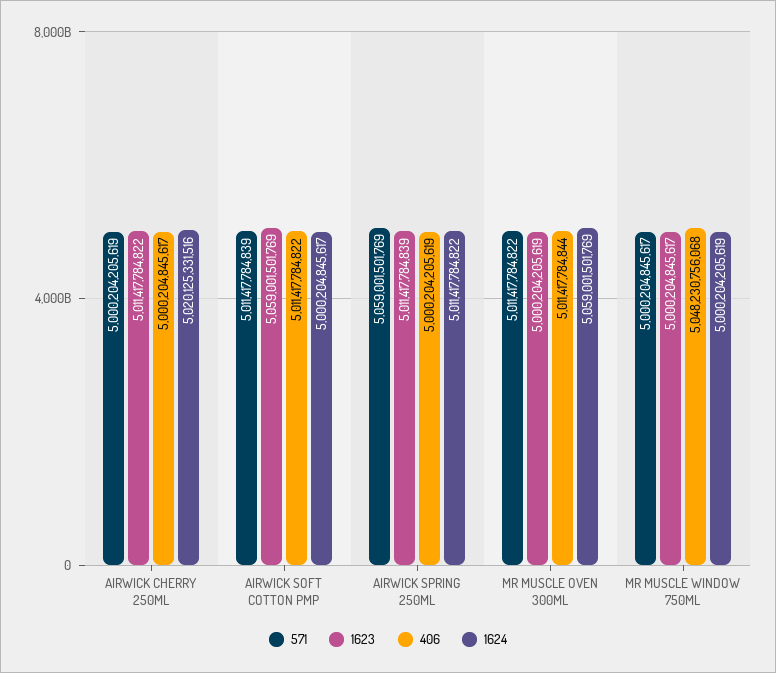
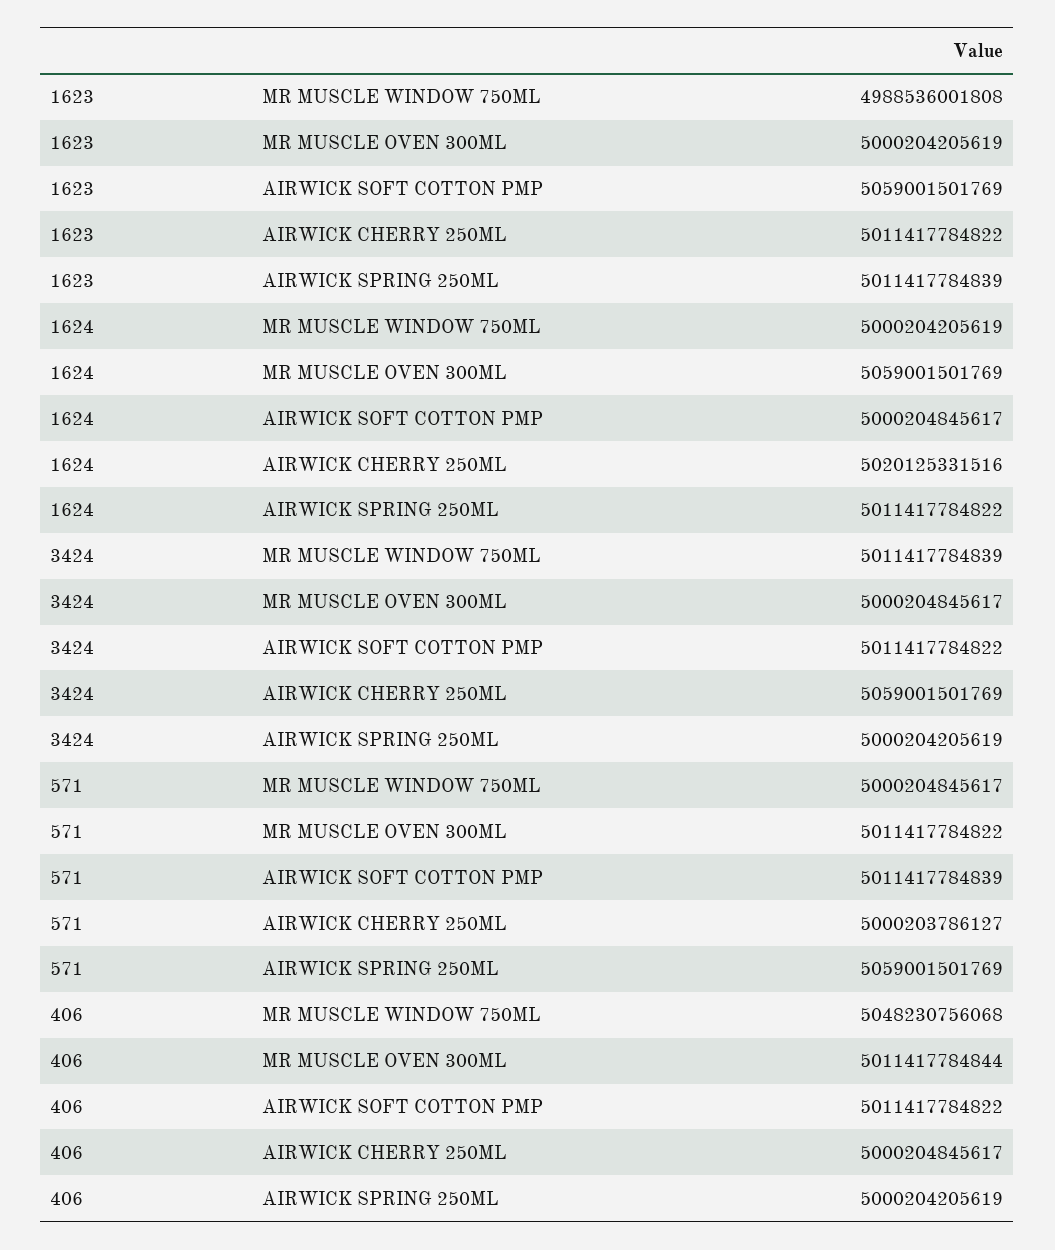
571, AIRWICK CHERRY 250ML: 5000204205619 -> 5000203786127
1623, MR MUSCLE WINDOW 750ML: 5000204845617 -> 4988536001808
3424, MR MUSCLE WINDOW 750ML: none -> 5011417784839
3424, MR MUSCLE OVEN 300ML: none -> 5000204845617
3424, AIRWICK SOFT COTTON PMP: none -> 5011417784822
3424, AIRWICK CHERRY 250ML: none -> 5059001501769
3424, AIRWICK SPRING 250ML: none -> 5000204205619

